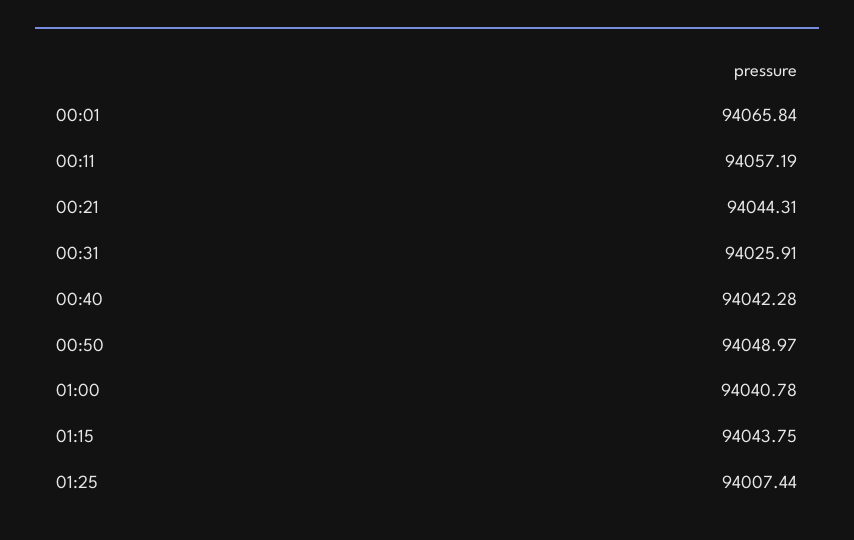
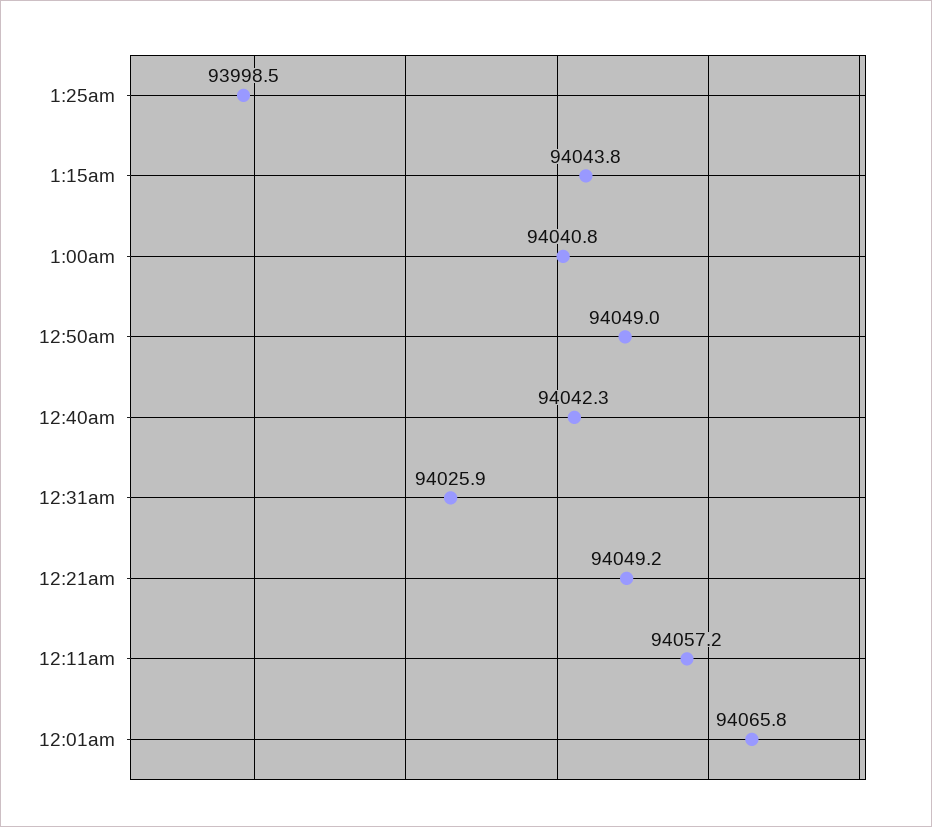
00:21: 94044.31 -> 94049.2
01:25: 94007.44 -> 93998.5

